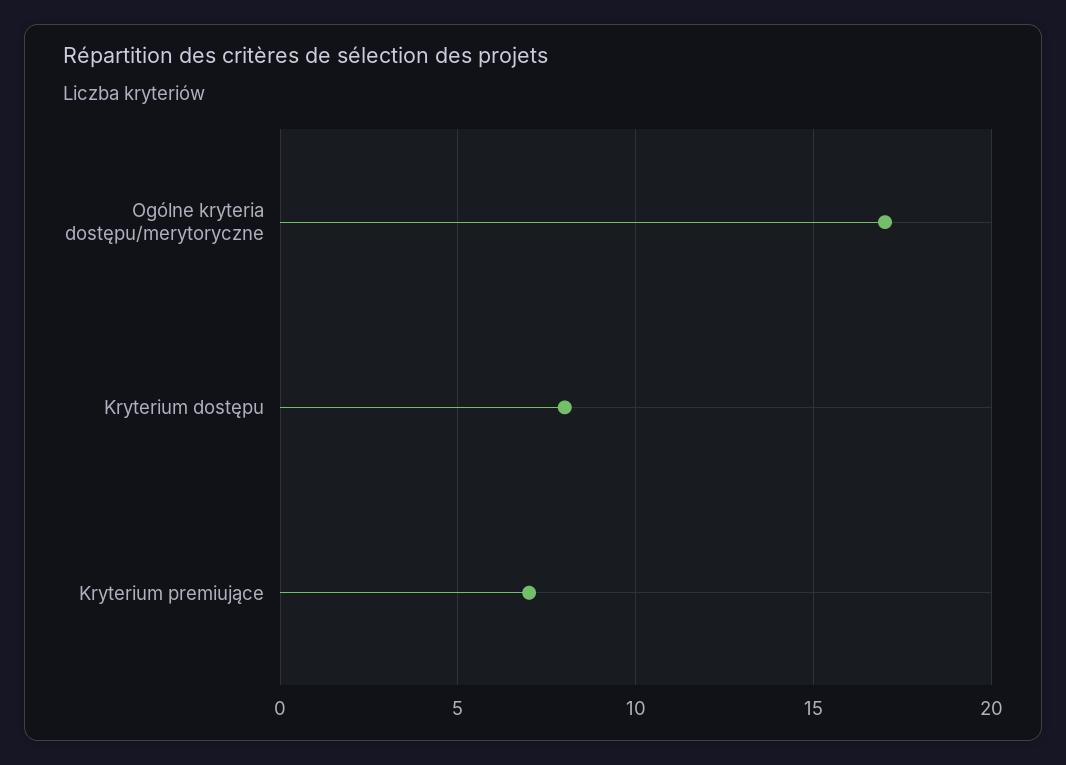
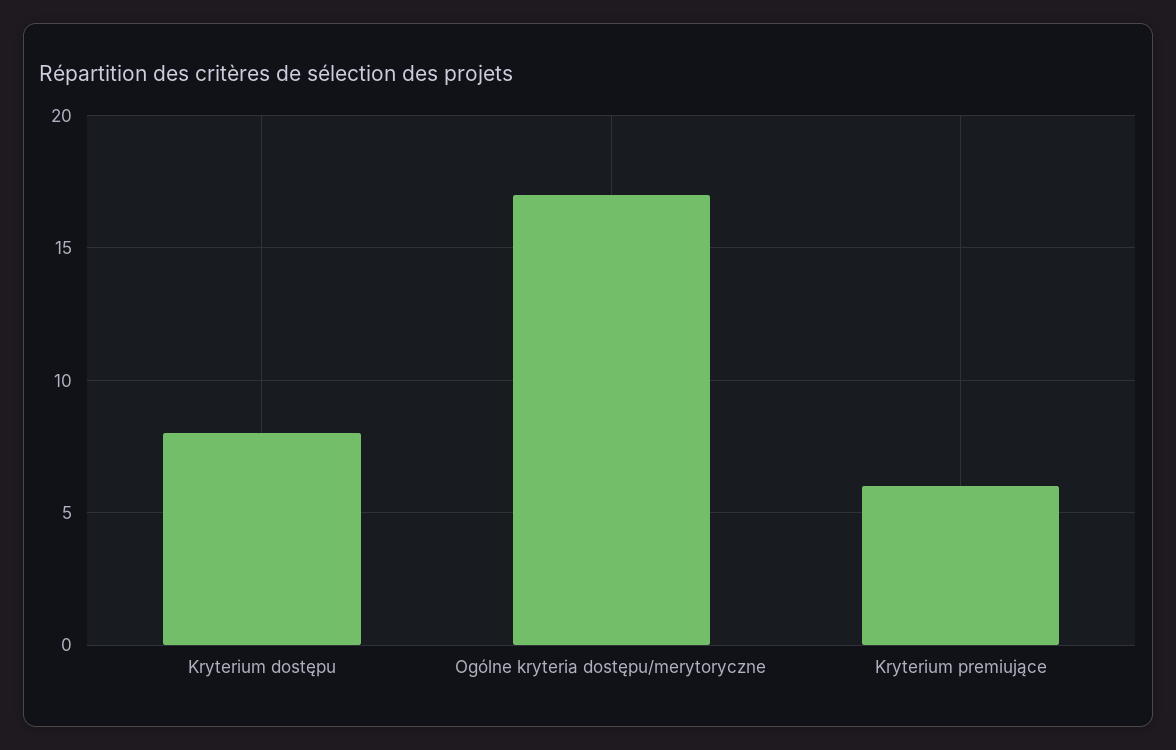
Kryterium premiujące: 7 -> 6

